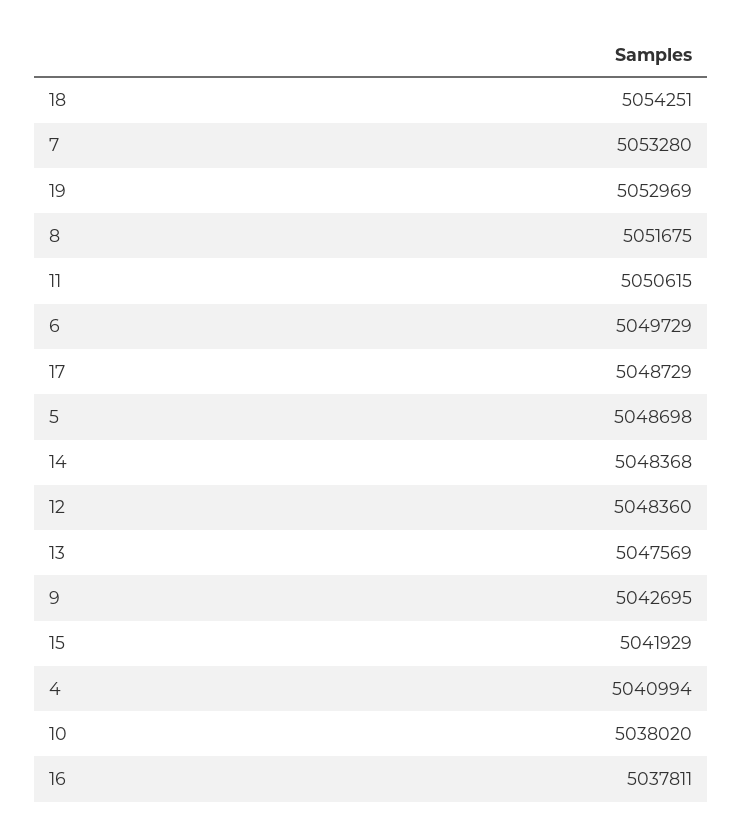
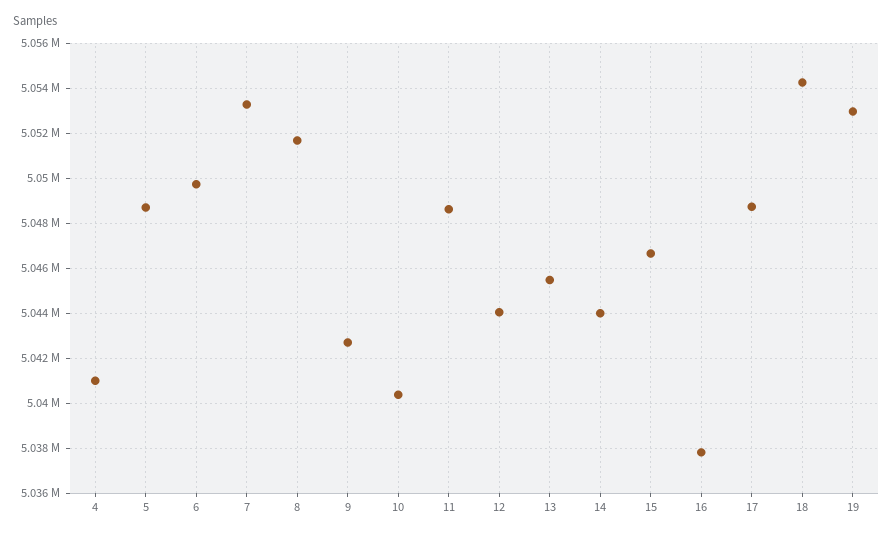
11: 5050615 -> 5048500
14: 5048368 -> 5044000
12: 5048360 -> 5044000
13: 5047569 -> 5045500
15: 5041929 -> 5046500
10: 5038020 -> 5040500

